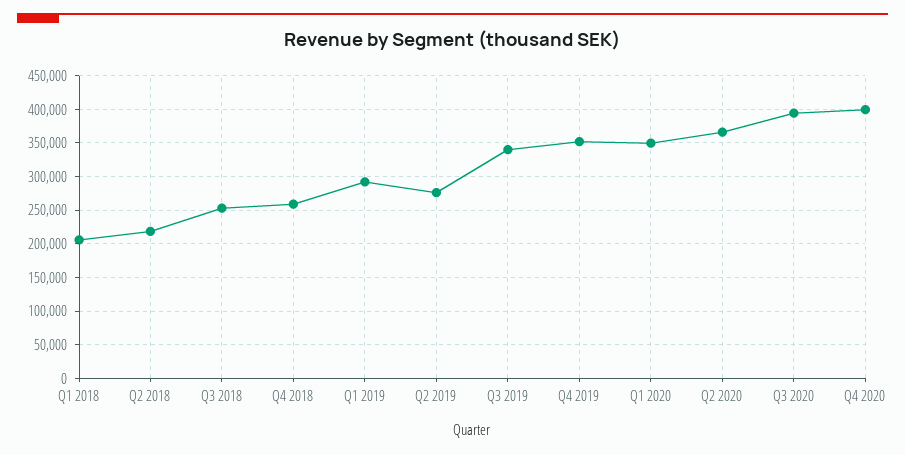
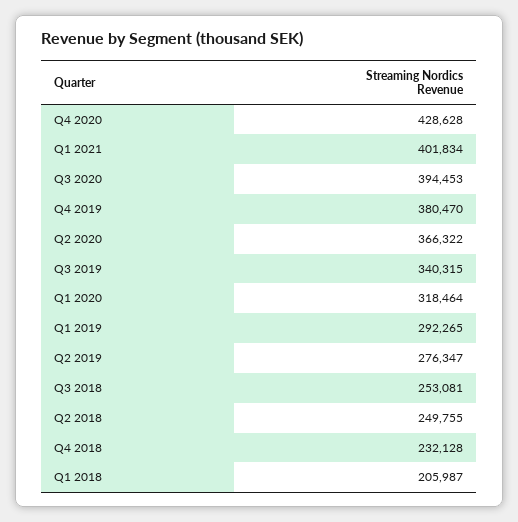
Q2 2018: 220000 -> 249755
Q4 2018: 260000 -> 232128
Q4 2019: 350000 -> 380470
Q1 2020: 350000 -> 318464
Q4 2020: 400000 -> 428628
Q1 2021: none -> 401834

